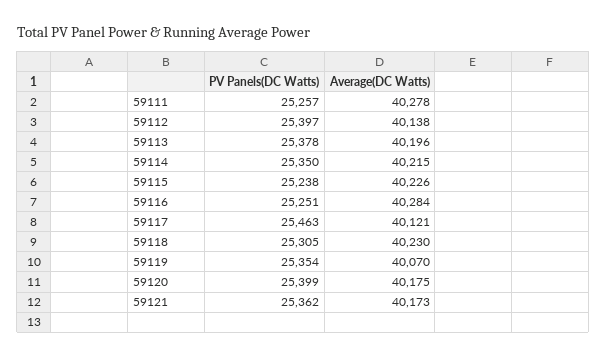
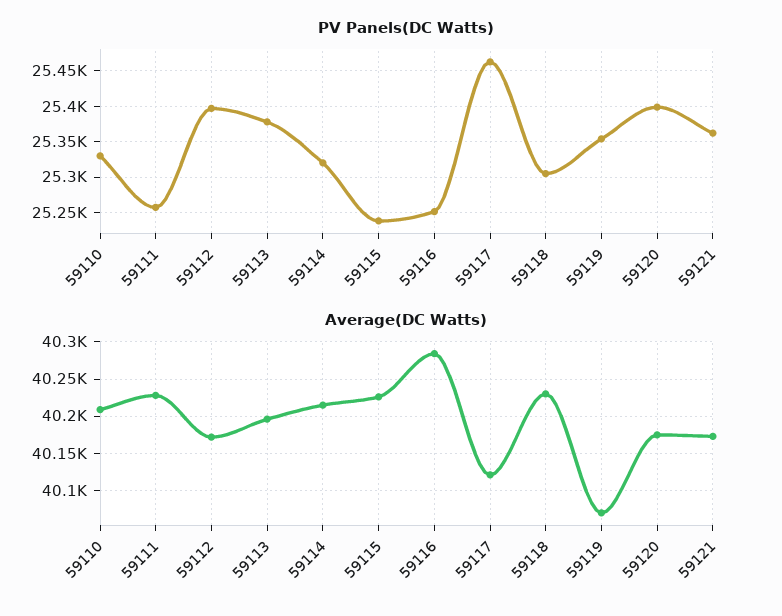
Average(DC Watts), 59111: 40278 -> 40230
Average(DC Watts), 59112: 40138 -> 40170
PV Panels(DC Watts), 59114: 25350 -> 25320
PV Panels(DC Watts), 59110: none -> 25330
Average(DC Watts), 59110: none -> 40210

